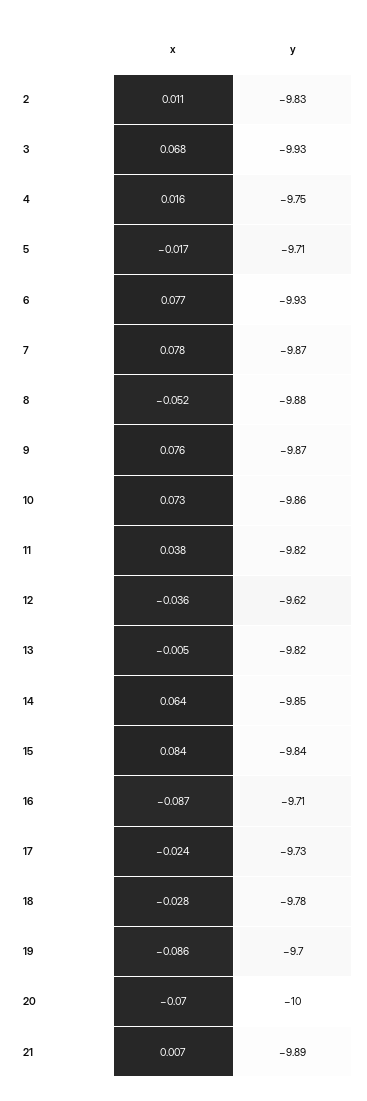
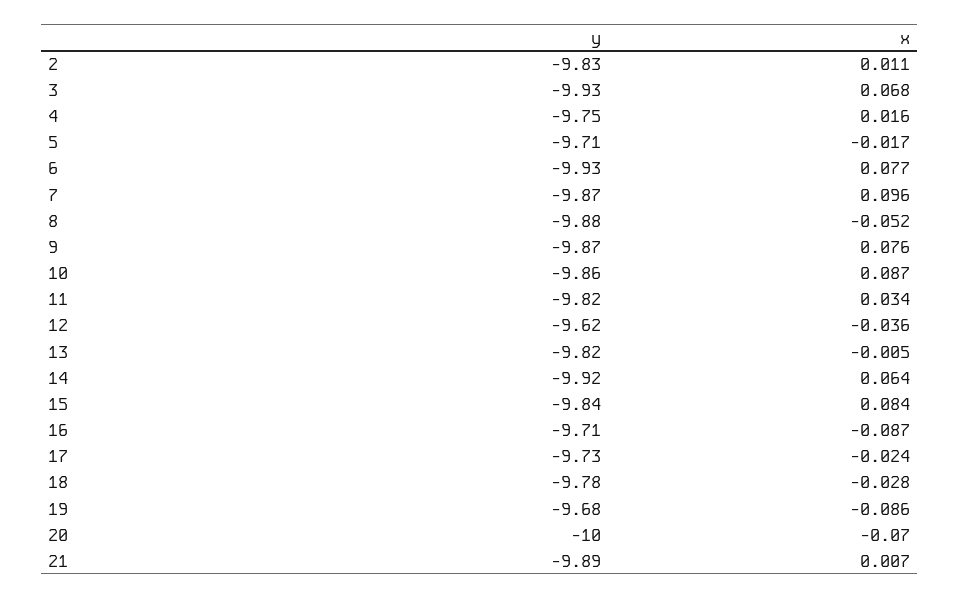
x, 7: 0.078 -> 0.096
x, 10: 0.073 -> 0.087
x, 11: 0.038 -> 0.034
y, 14: -9.85 -> -9.92
y, 19: -9.7 -> -9.68

